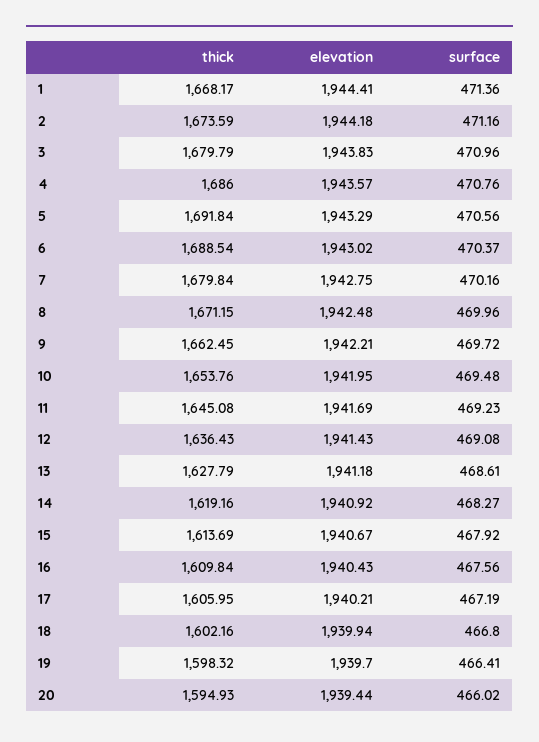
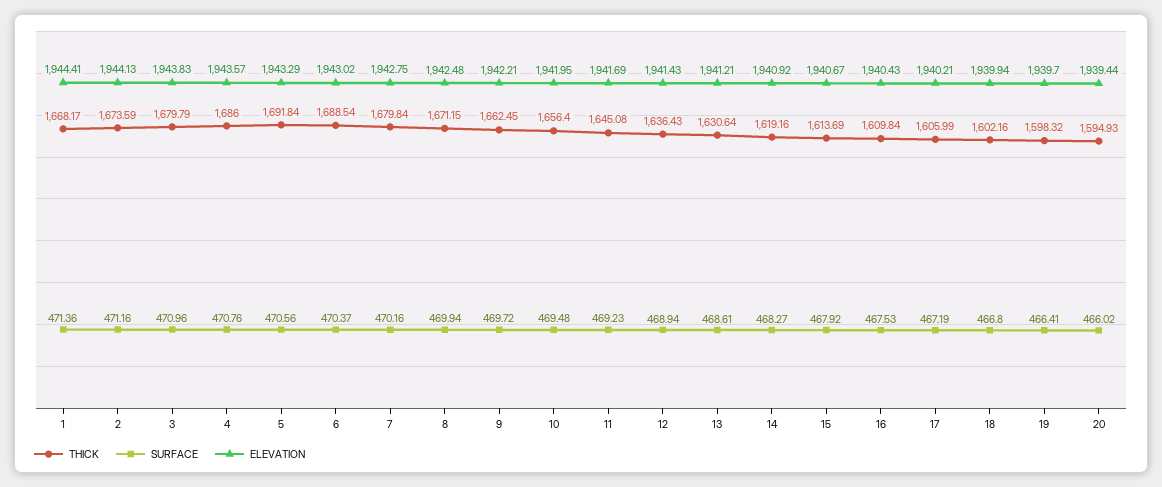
elevation, 2: 1944.18 -> 1944.13
surface, 8: 469.96 -> 469.94
thick, 10: 1653.76 -> 1656.4
surface, 12: 469.08 -> 468.94
thick, 13: 1627.79 -> 1630.64
elevation, 13: 1941.18 -> 1941.21
surface, 16: 467.56 -> 467.53
thick, 17: 1605.95 -> 1605.99

